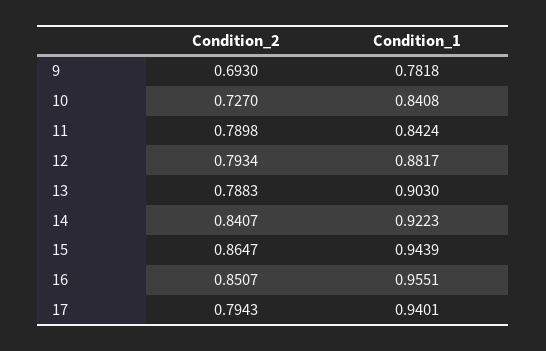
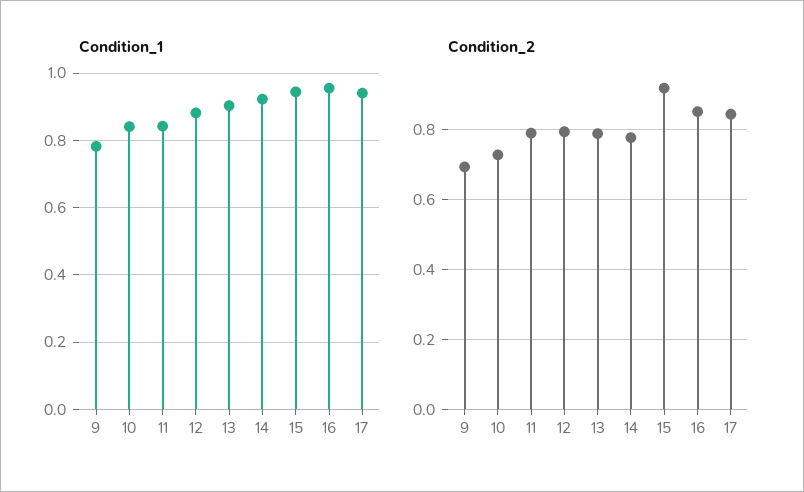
Condition_2, 14: 0.8407 -> 0.78
Condition_2, 15: 0.8647 -> 0.92
Condition_2, 17: 0.7943 -> 0.84

